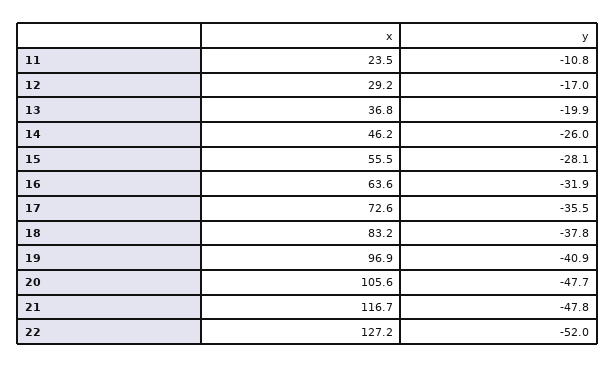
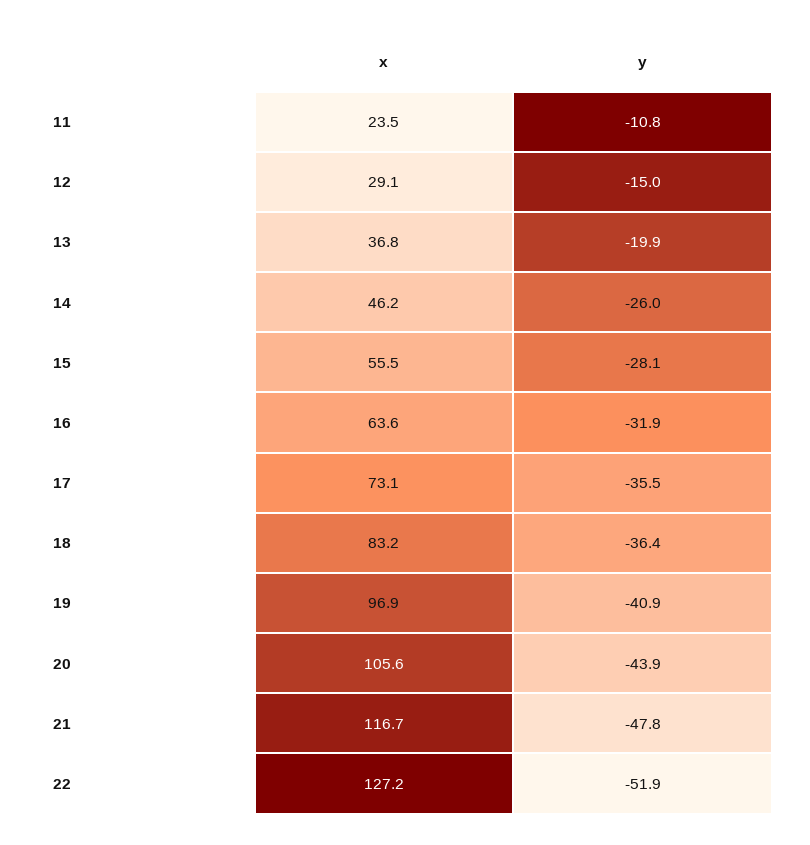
x, 12: 29.2 -> 29.1
y, 12: -17 -> -15
x, 17: 72.6 -> 73.1
y, 18: -37.8 -> -36.4
y, 20: -47.7 -> -43.9
y, 22: -52 -> -51.9

